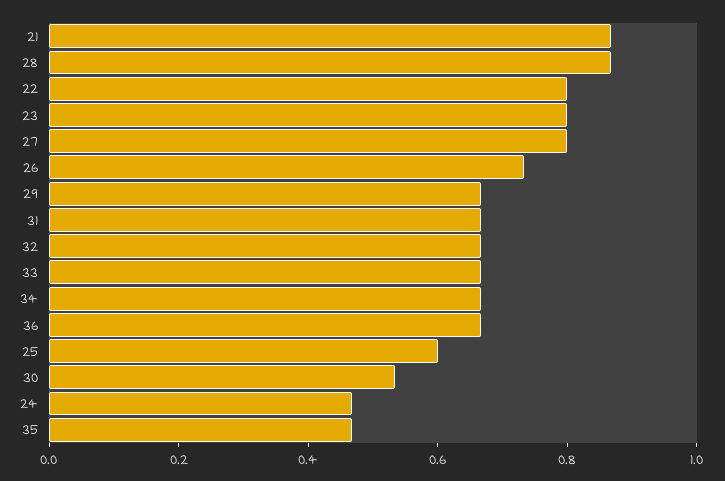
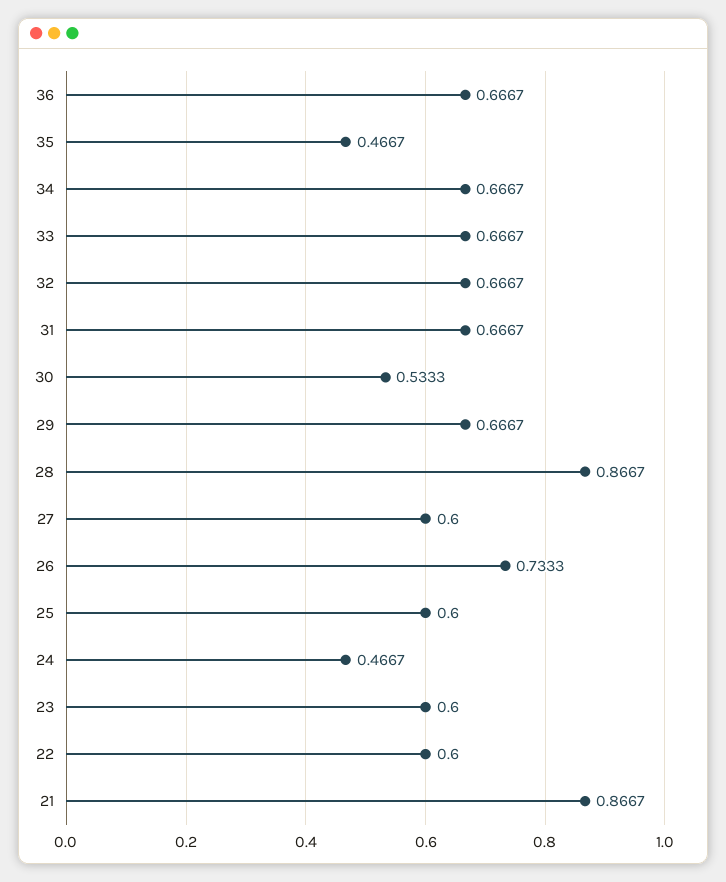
22: 0.8 -> 0.6
23: 0.8 -> 0.6
27: 0.8 -> 0.6

